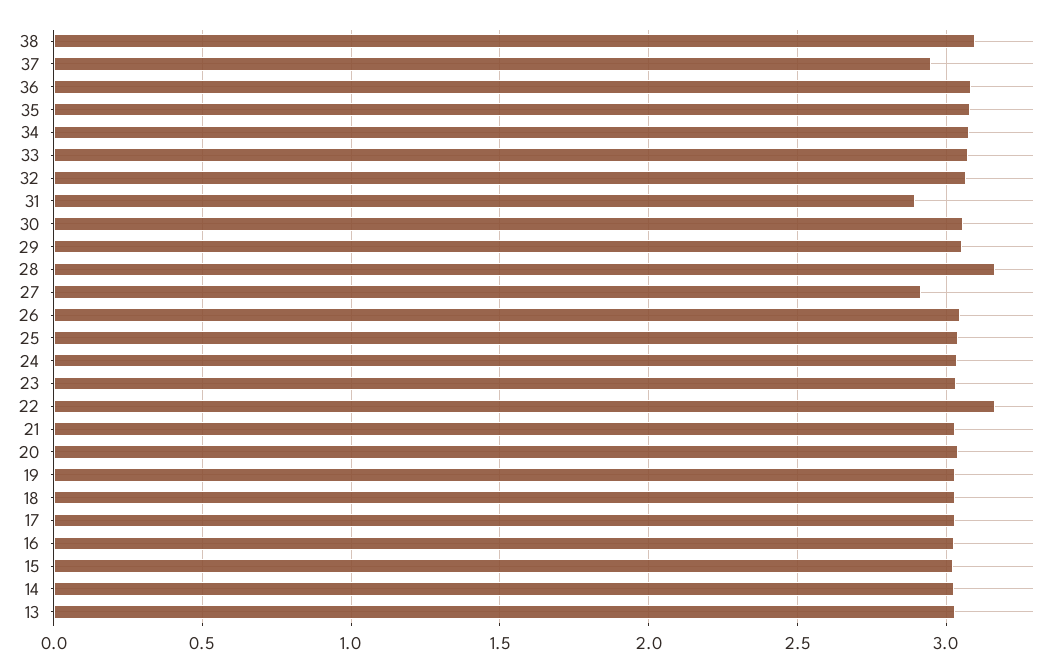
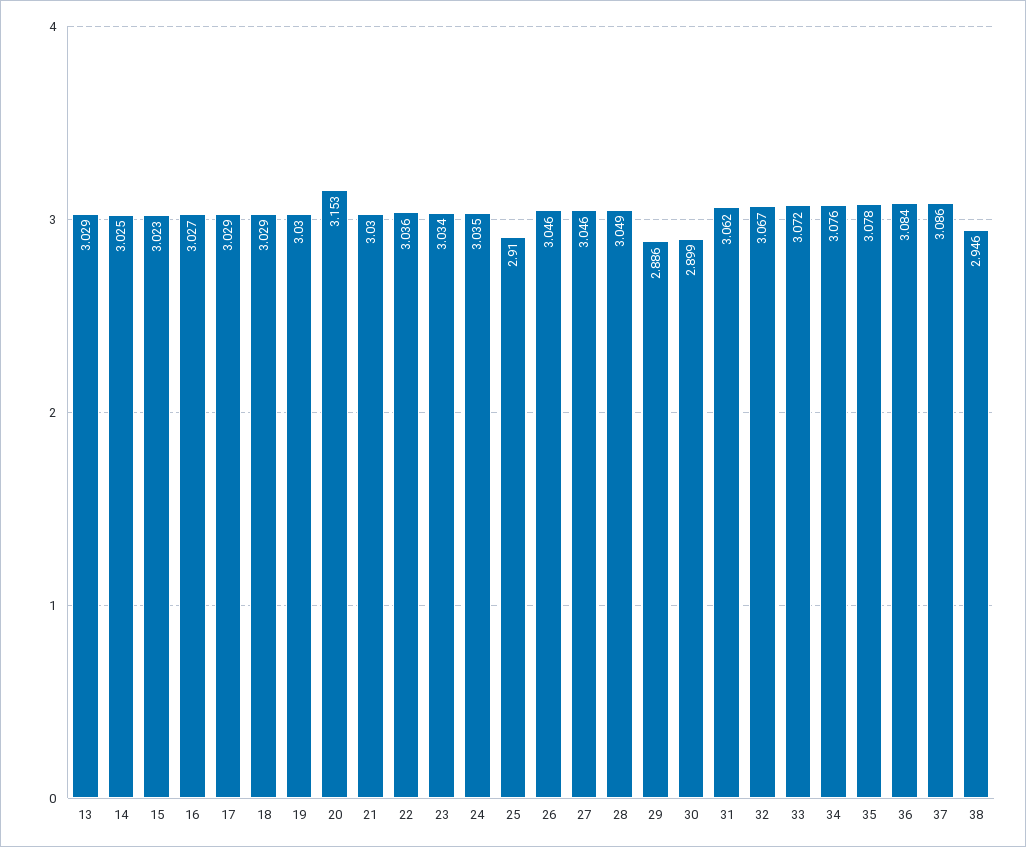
38: 3.1 -> 2.946
37: 2.95 -> 3.086
31: 2.9 -> 3.062
30: 3.05 -> 2.899
29: 3.05 -> 2.886
28: 3.15 -> 3.049
27: 2.9 -> 3.046
25: 3.05 -> 2.91
22: 3.15 -> 3.036
20: 3.05 -> 3.153

